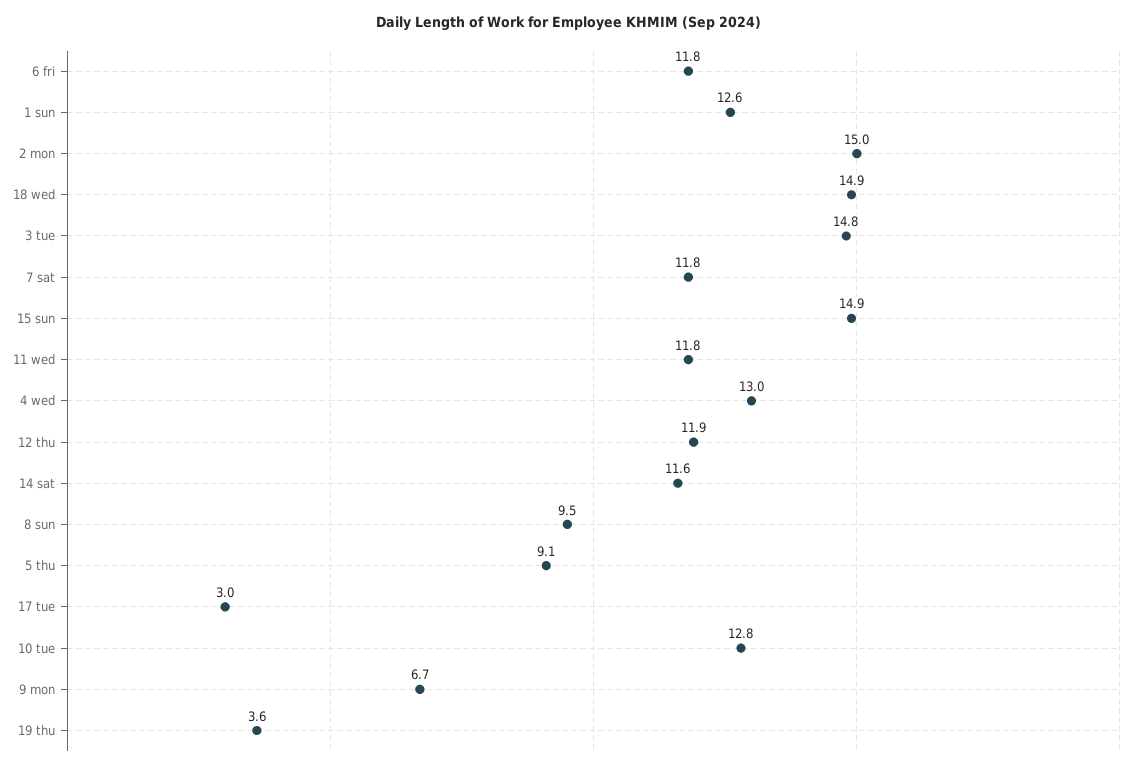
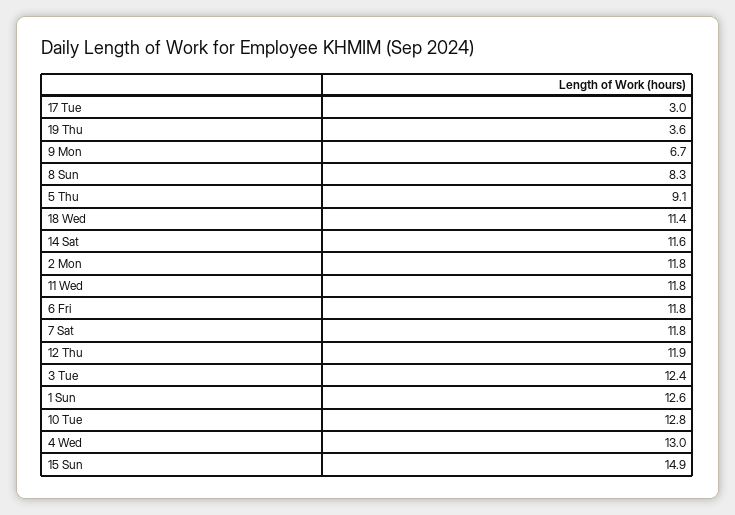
2 mon: 15 -> 11.8
18 wed: 14.9 -> 11.4
3 tue: 14.8 -> 12.4
8 sun: 9.5 -> 8.3

